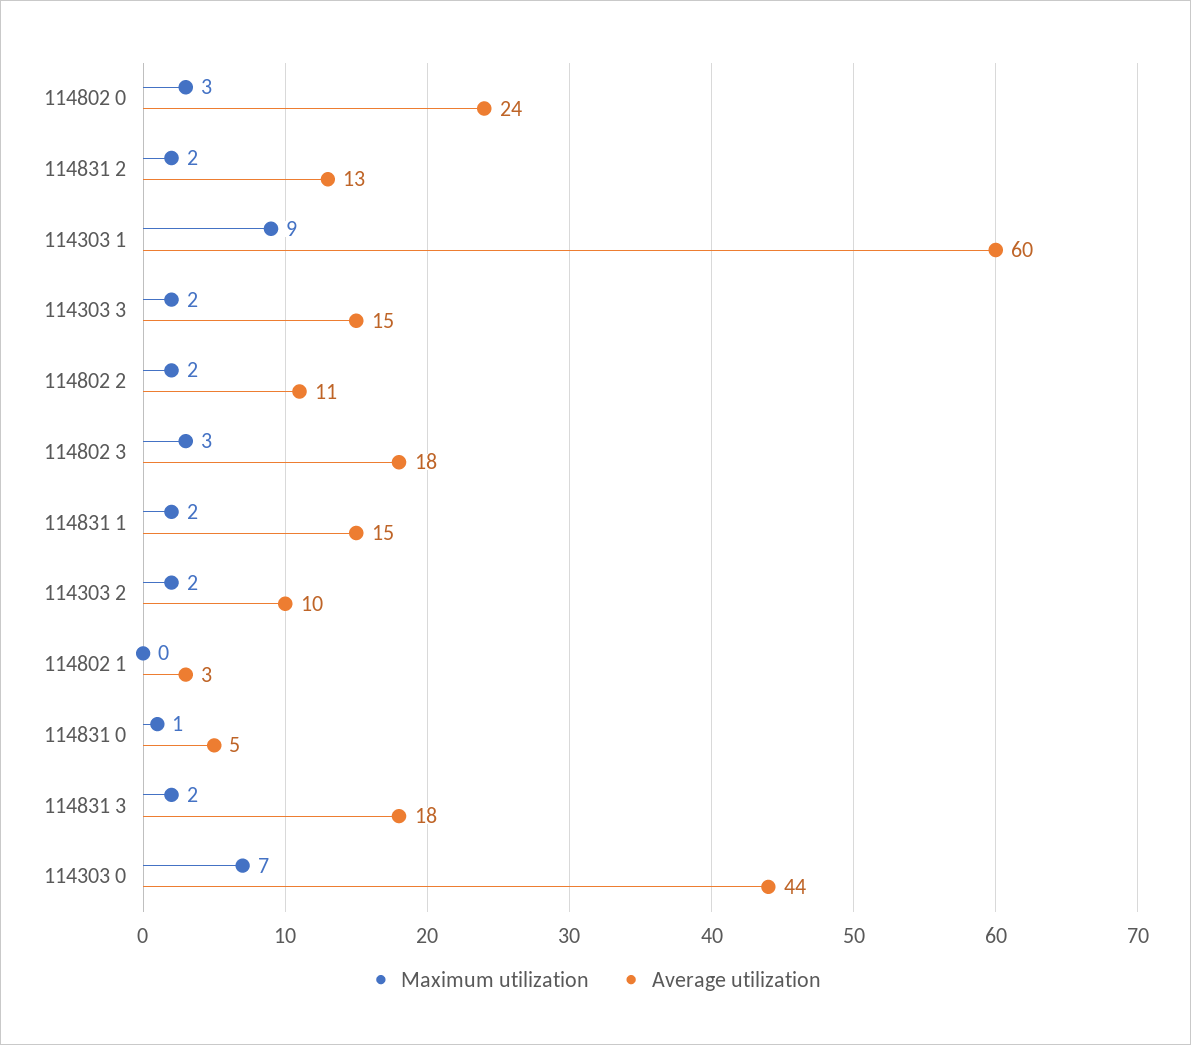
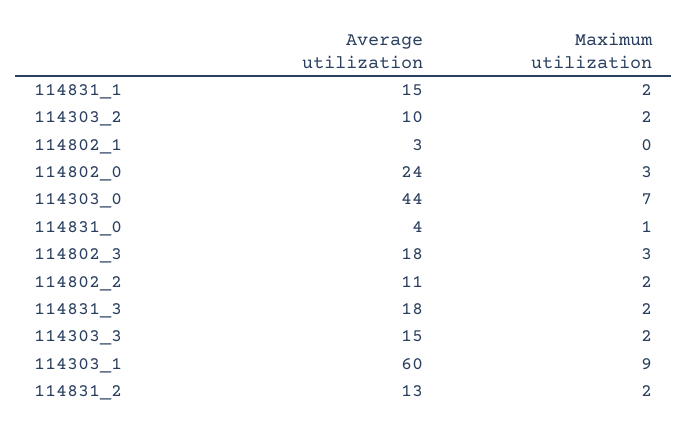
Average utilization, 114831 0: 5 -> 4

